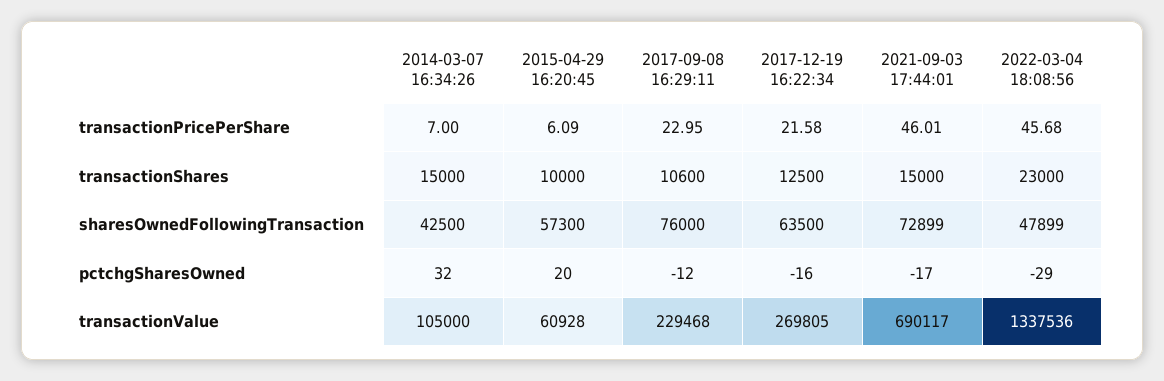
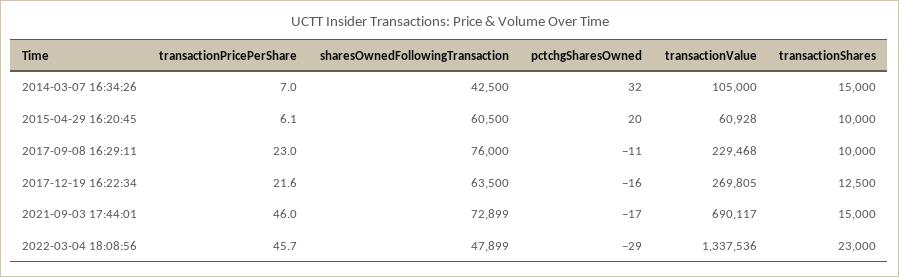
2017-09-08 16:29:11, transactionShares: 10600 -> 10000
2015-04-29 16:20:45, sharesOwnedFollowingTransaction: 57300 -> 60500
2017-09-08 16:29:11, pctchgSharesOwned: -12 -> -11

